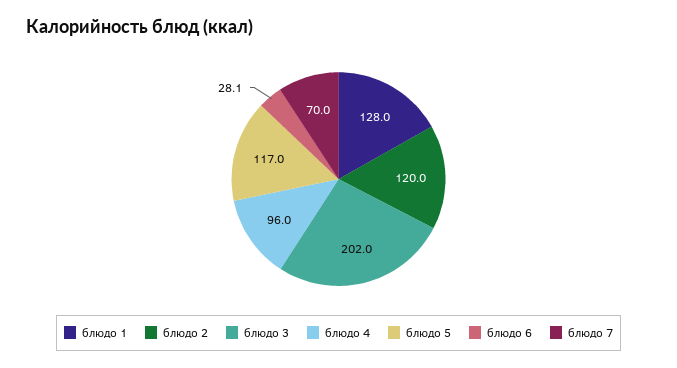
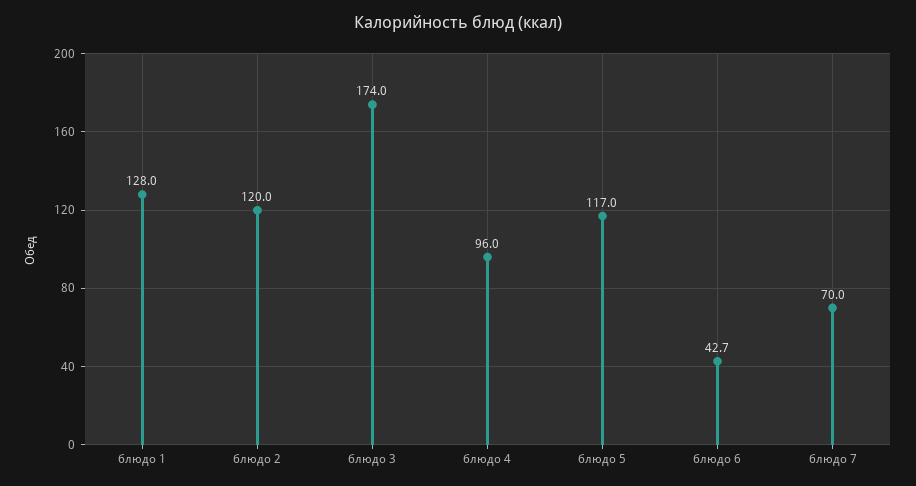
блюдо 3: 202 -> 174
блюдо 6: 28.1 -> 42.7

